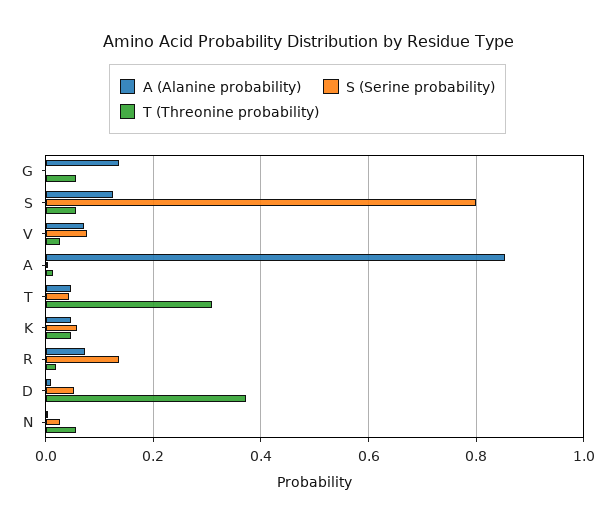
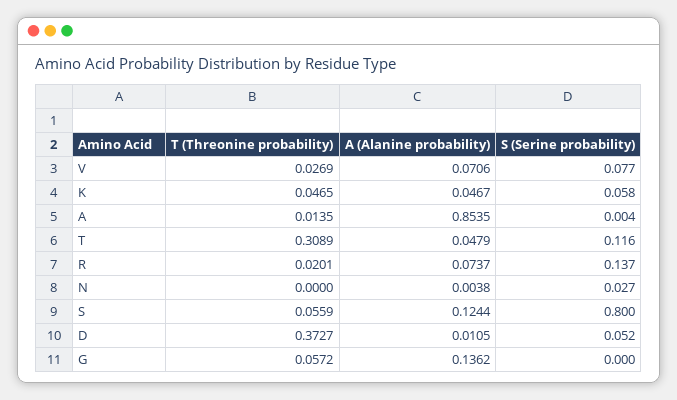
S (Serine probability), T: 0.04 -> 0.116
T (Threonine probability), N: 0.06 -> 0

